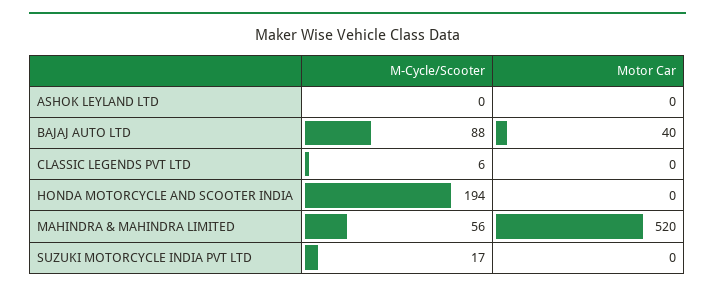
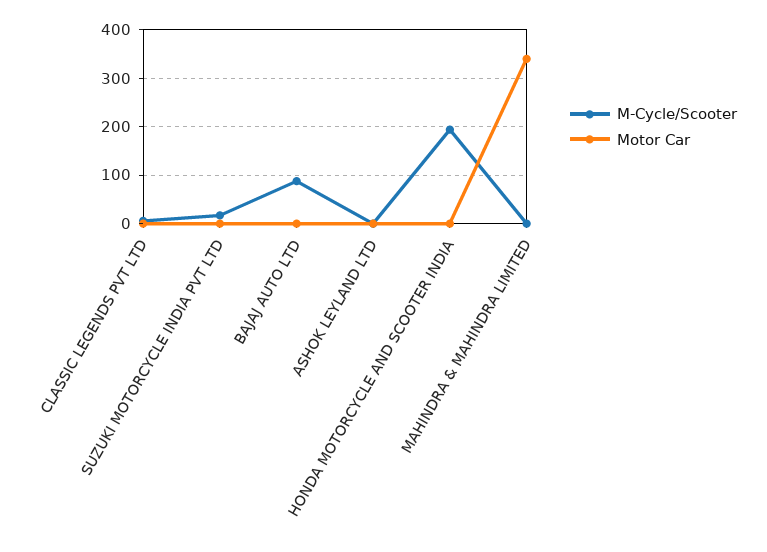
Motor Car, BAJAJ AUTO LTD: 40 -> 0
M-Cycle/Scooter, MAHINDRA & MAHINDRA LIMITED: 56 -> 0
Motor Car, MAHINDRA & MAHINDRA LIMITED: 520 -> 340

